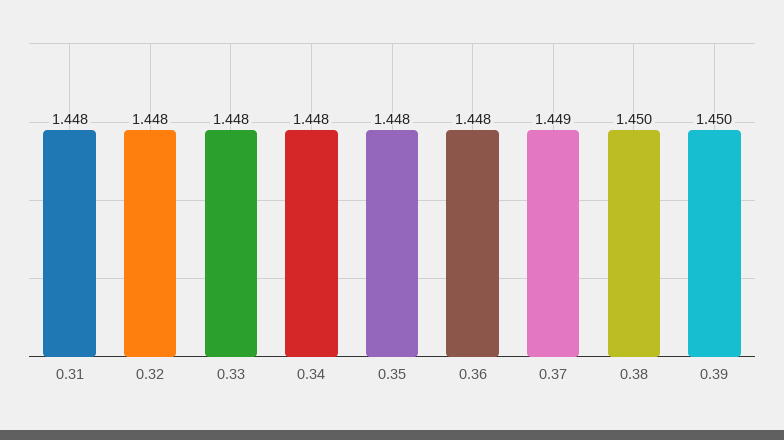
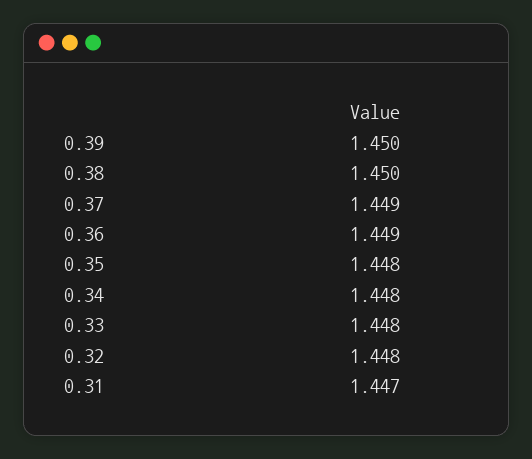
0.31: 1.448 -> 1.447
0.36: 1.448 -> 1.449

